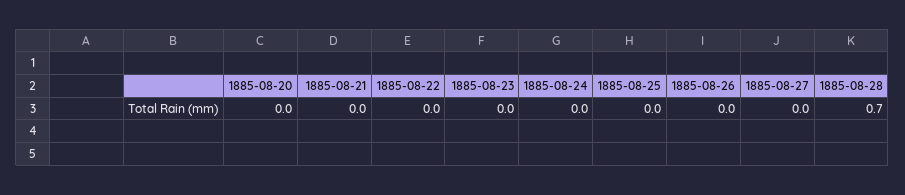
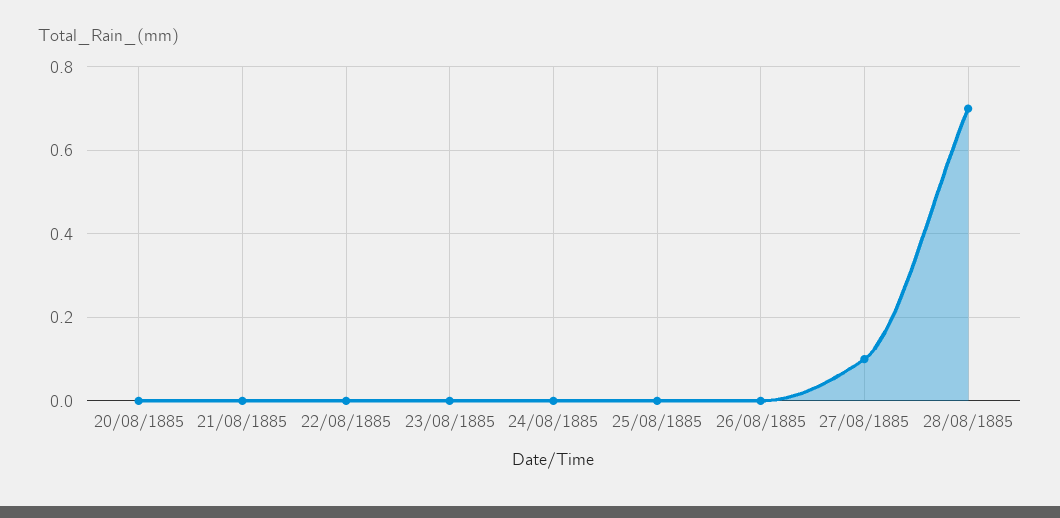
1885-08-27: 0 -> 0.1

